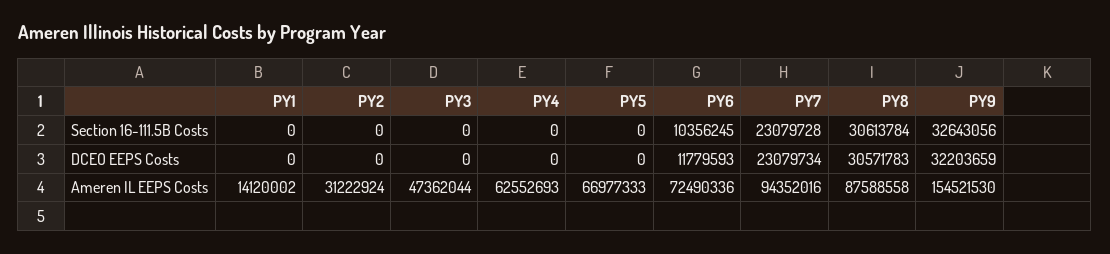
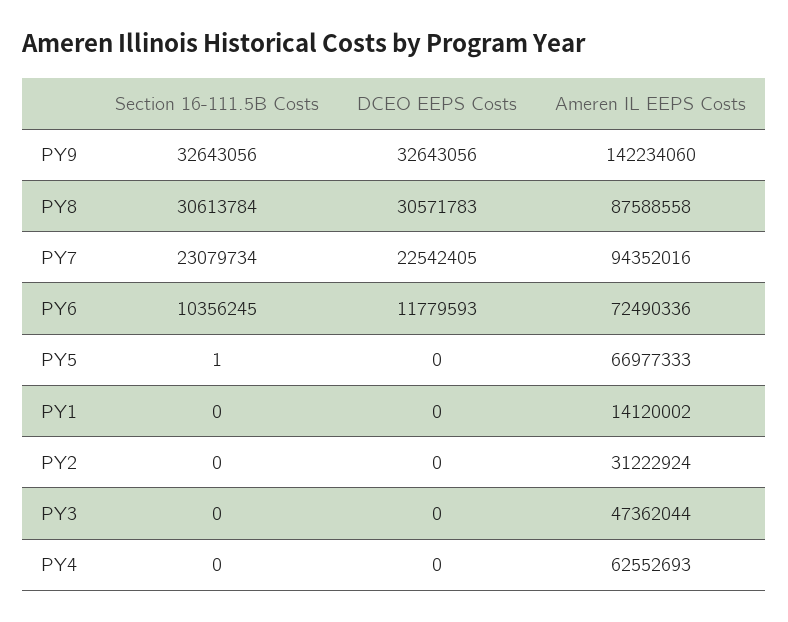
PY5, Section 16-111.5B Costs: 0 -> 1
PY7, Section 16-111.5B Costs: 23079728 -> 23079734
PY7, DCEO EEPS Costs: 23079734 -> 22542405
PY9, DCEO EEPS Costs: 32203659 -> 32643056
PY9, Ameren IL EEPS Costs: 154521530 -> 142234060

